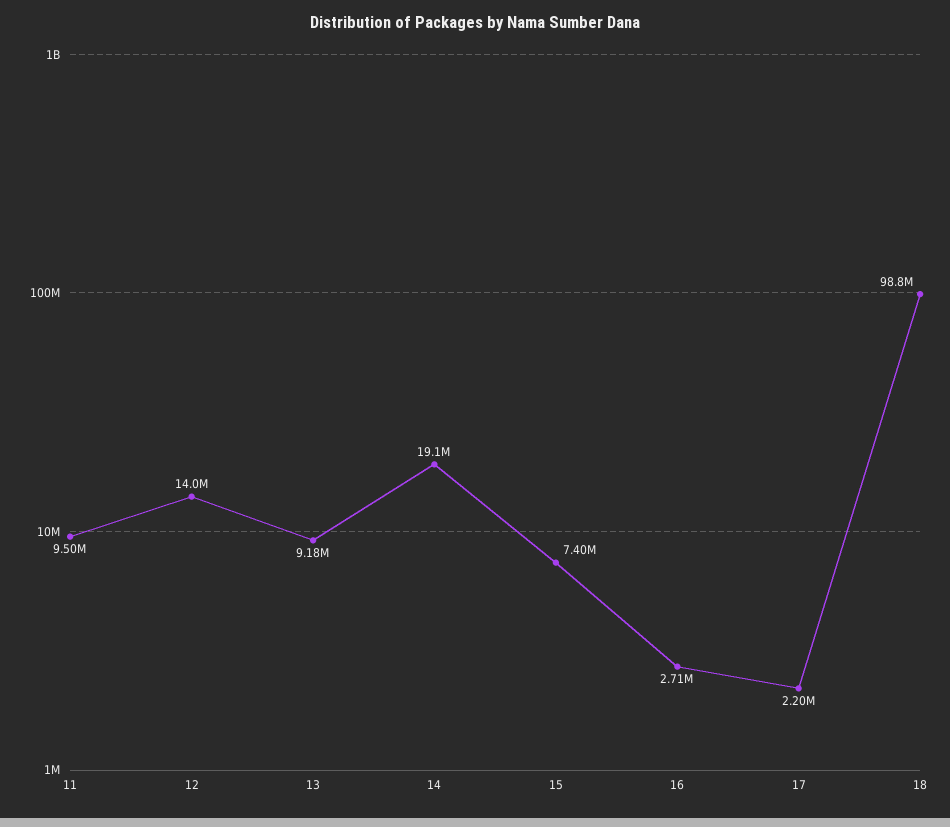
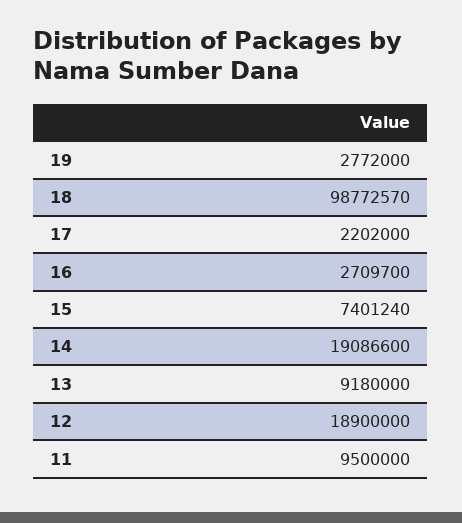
12: 14000000 -> 18900000
19: none -> 2772000

